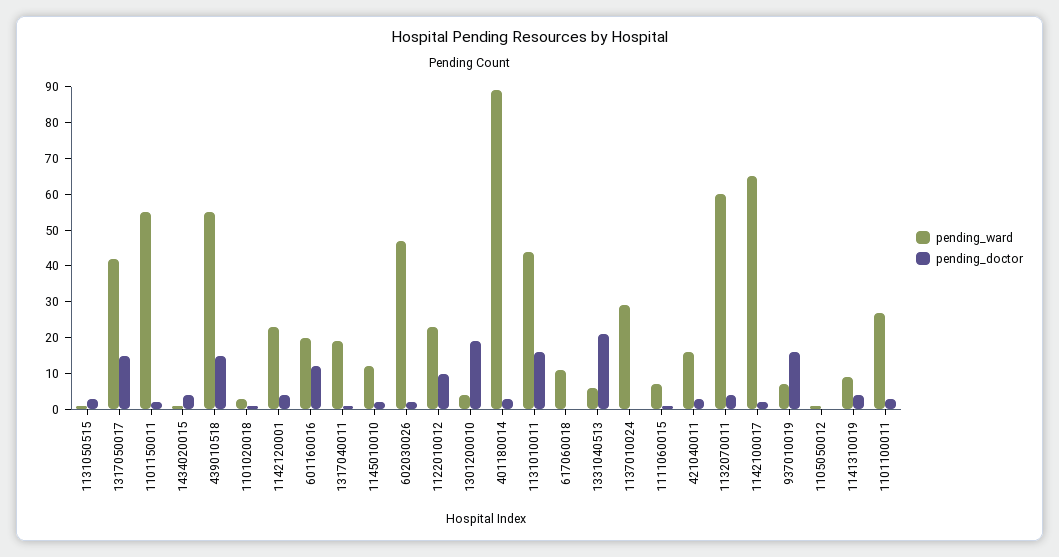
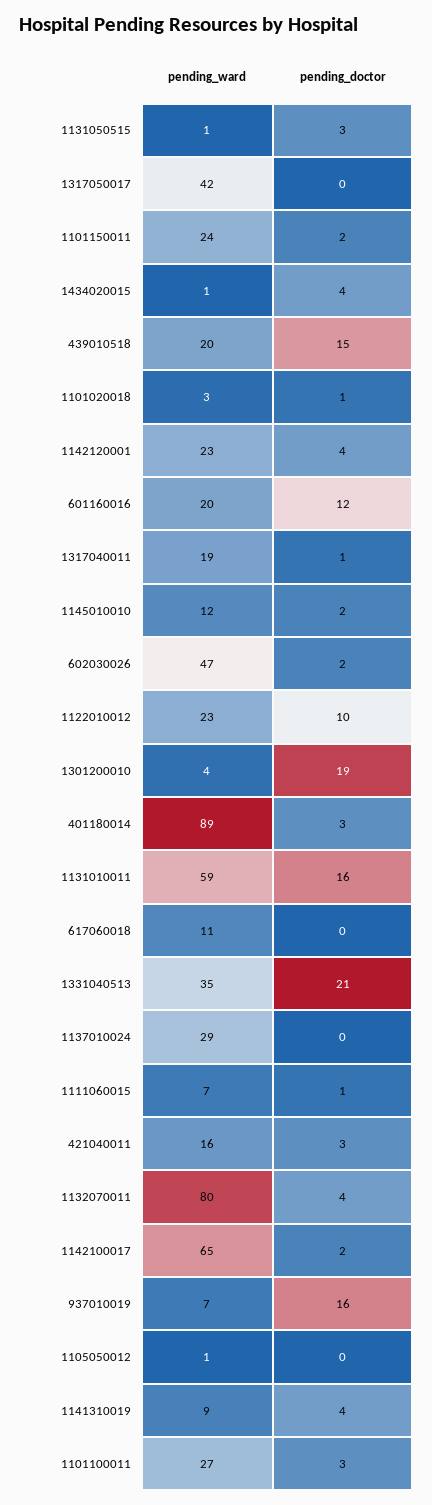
pending_doctor, 1317050017: 15 -> 0
pending_ward, 1101150011: 55 -> 24
pending_ward, 439010518: 55 -> 20
pending_ward, 1131010011: 45 -> 59
pending_ward, 1331040513: 5 -> 35
pending_ward, 1132070011: 60 -> 80

